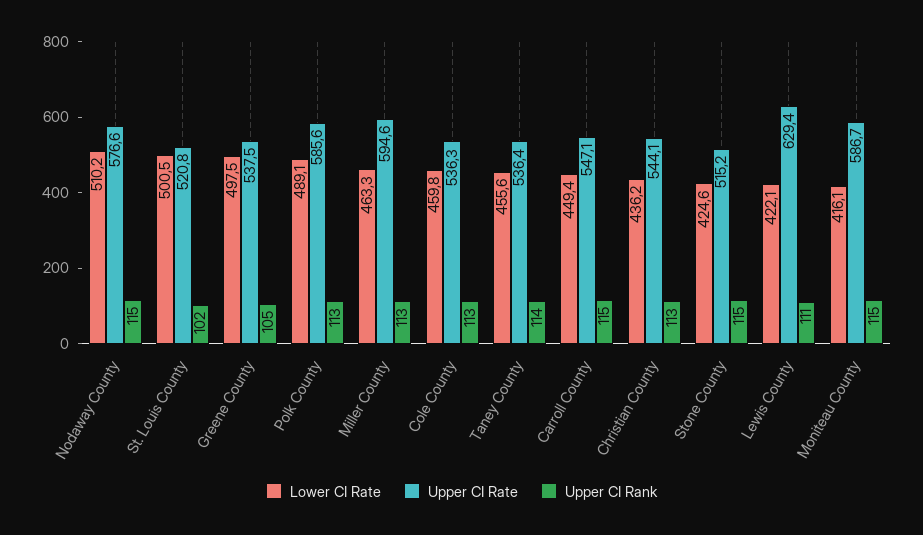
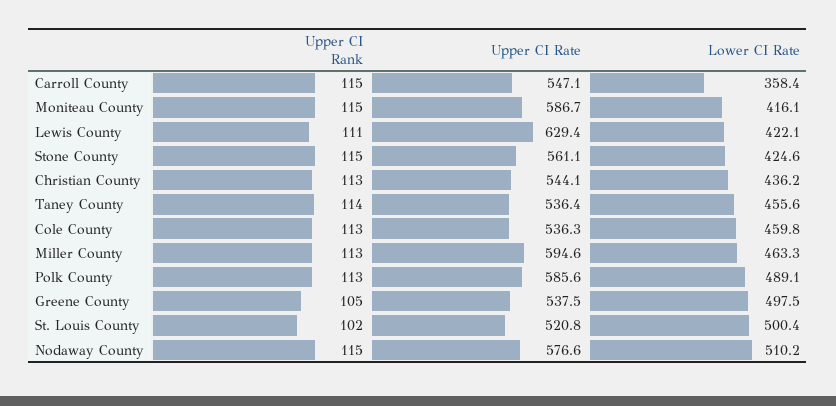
Lower CI Rate, St. Louis County: 500.5 -> 500.4
Lower CI Rate, Carroll County: 449.4 -> 358.4
Upper CI Rate, Stone County: 515.2 -> 561.1

